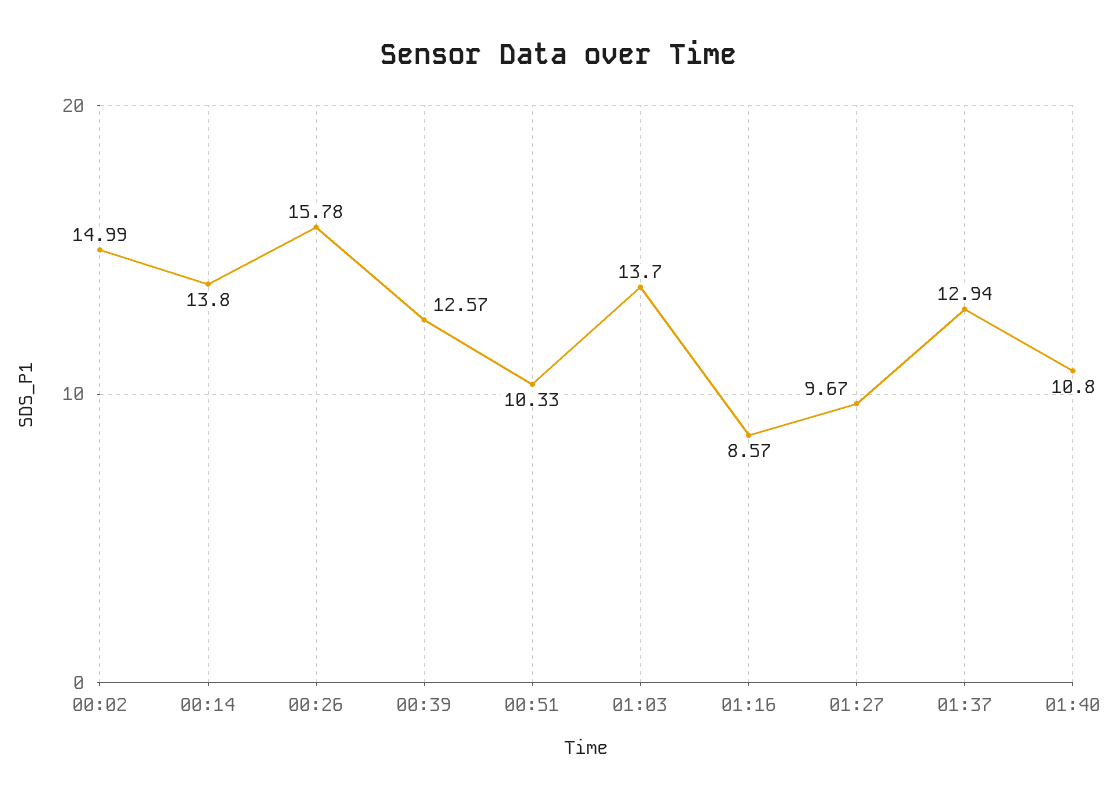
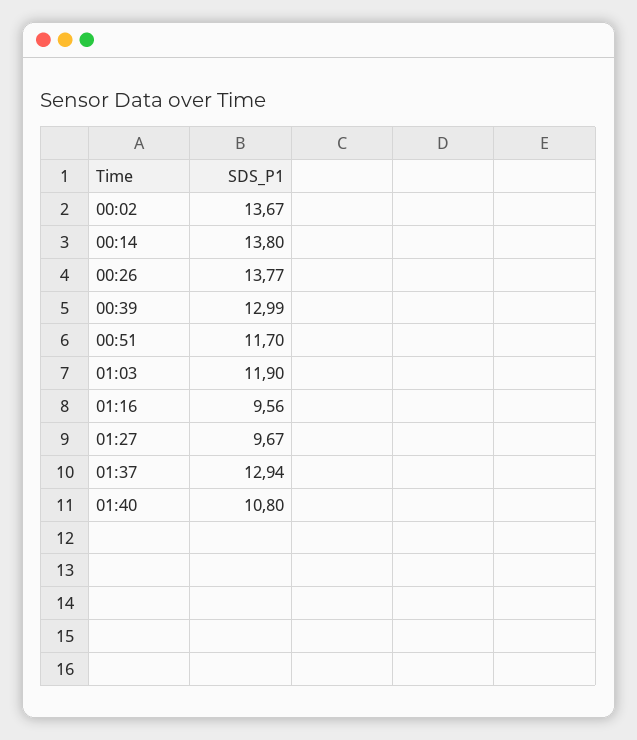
00:02: 14.99 -> 13.67
00:26: 15.78 -> 13.77
00:39: 12.57 -> 12.99
00:51: 10.33 -> 11.7
01:03: 13.7 -> 11.9
01:16: 8.57 -> 9.56

